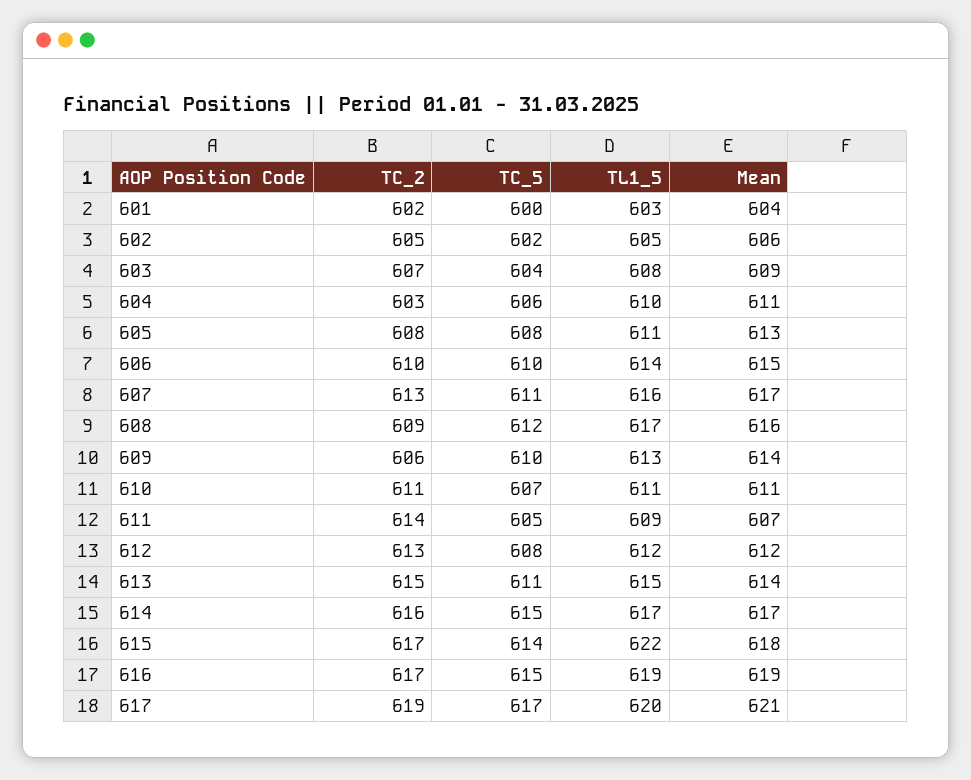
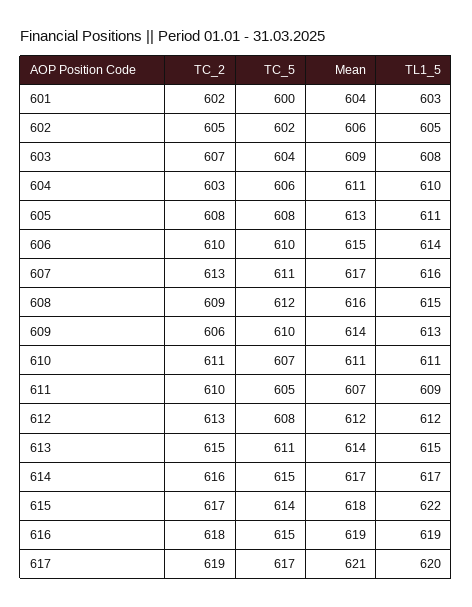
TL1_5, 608: 617 -> 615
TC_2, 611: 614 -> 610
TC_2, 616: 617 -> 618

